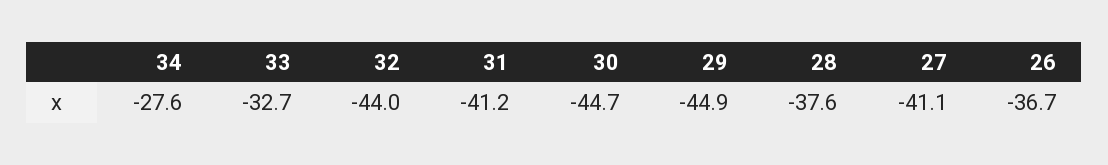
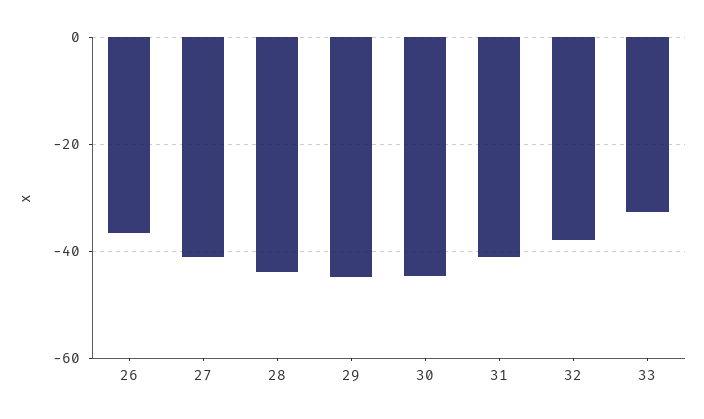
34: -27.6 -> none
32: -44 -> -38
28: -37.6 -> -44

